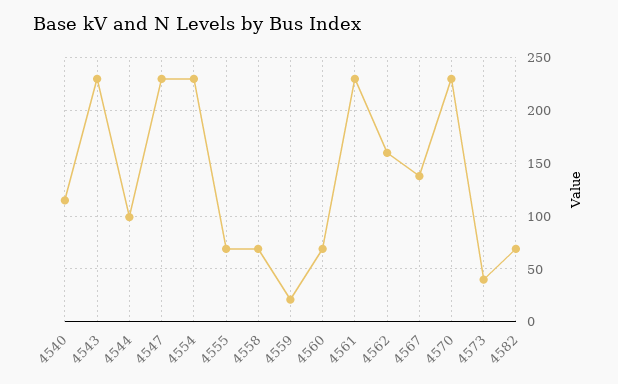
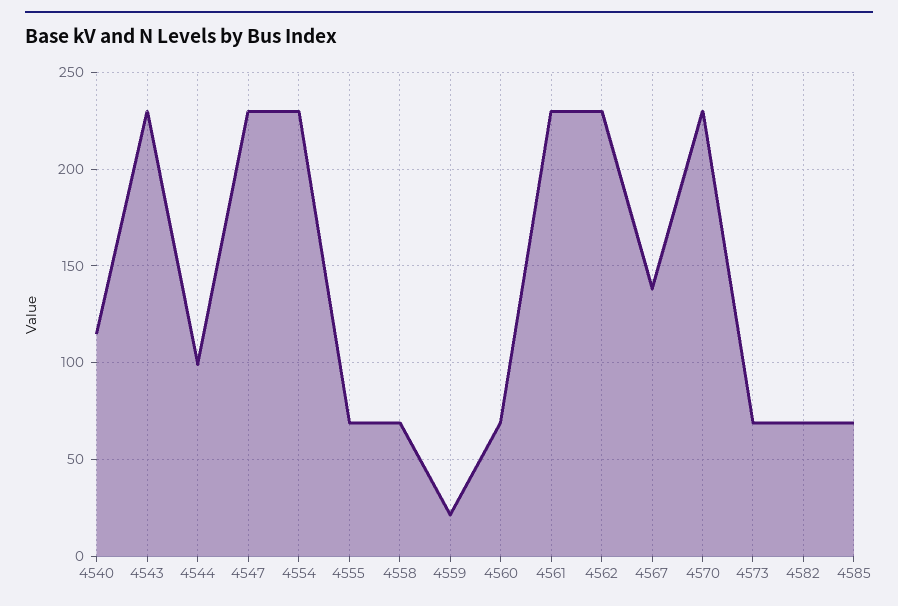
4562: 160 -> 230
4573: 40 -> 70
4585: none -> 70

